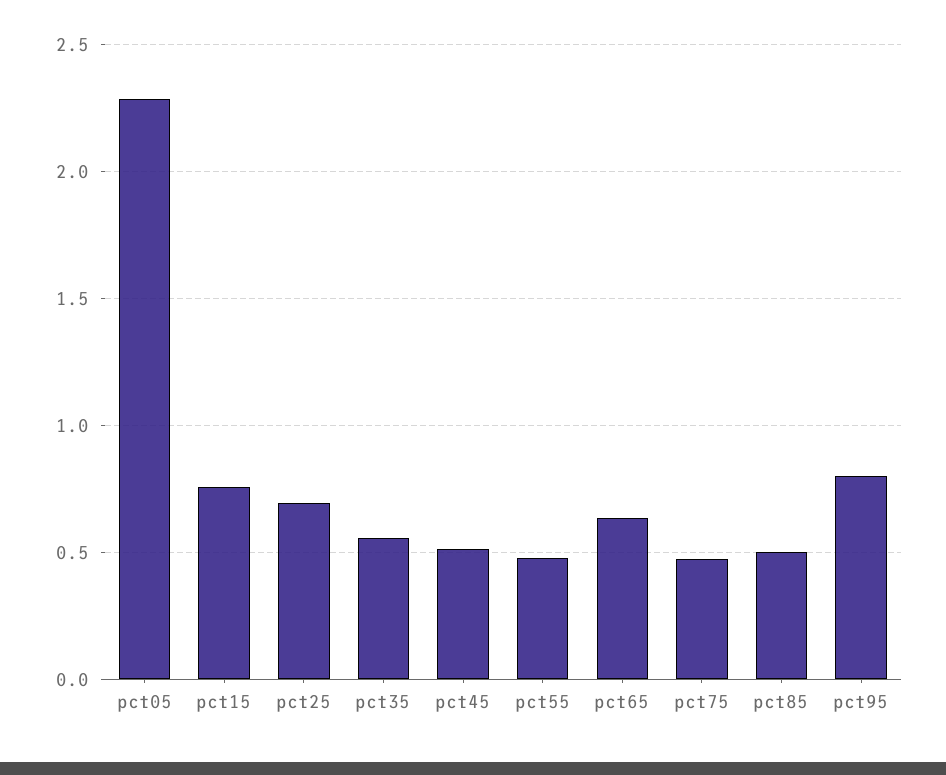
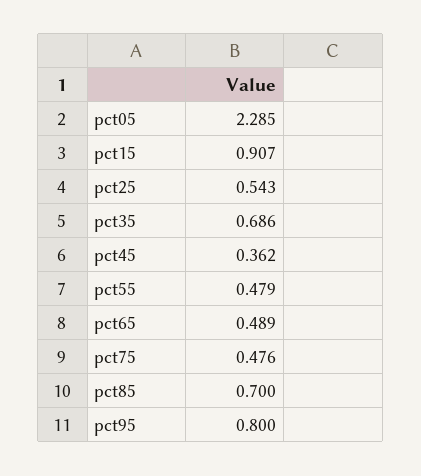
pct15: 0.75 -> 0.907
pct25: 0.7 -> 0.543
pct35: 0.55 -> 0.686
pct45: 0.5 -> 0.362
pct65: 0.65 -> 0.489
pct85: 0.5 -> 0.7

